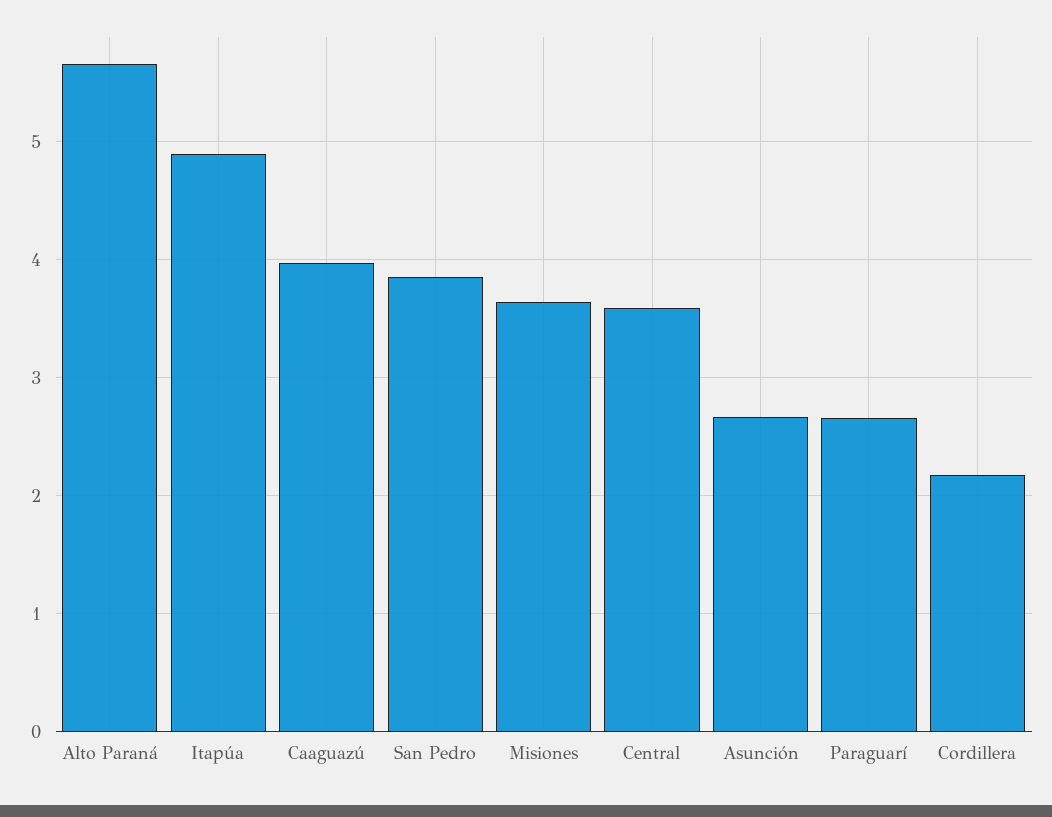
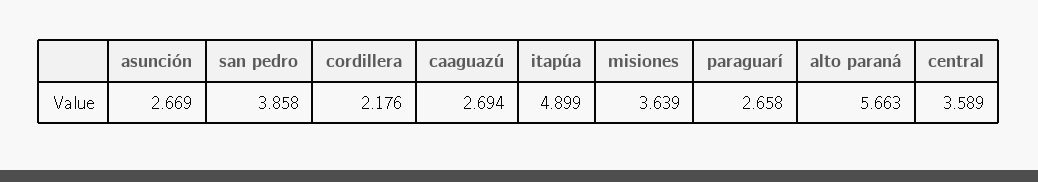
Caaguazú: 4 -> 2.694

